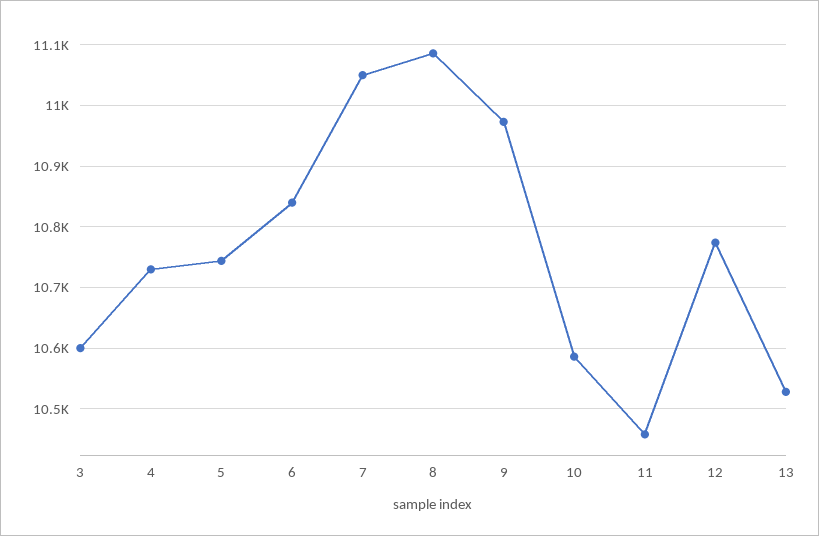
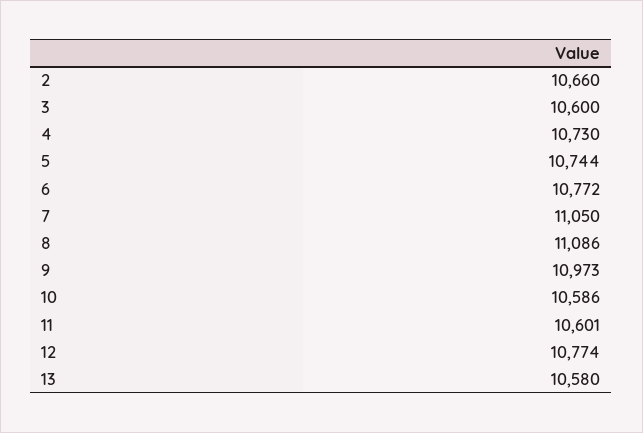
6: 10840 -> 10772
11: 10460 -> 10601
13: 10530 -> 10580
2: none -> 10660

